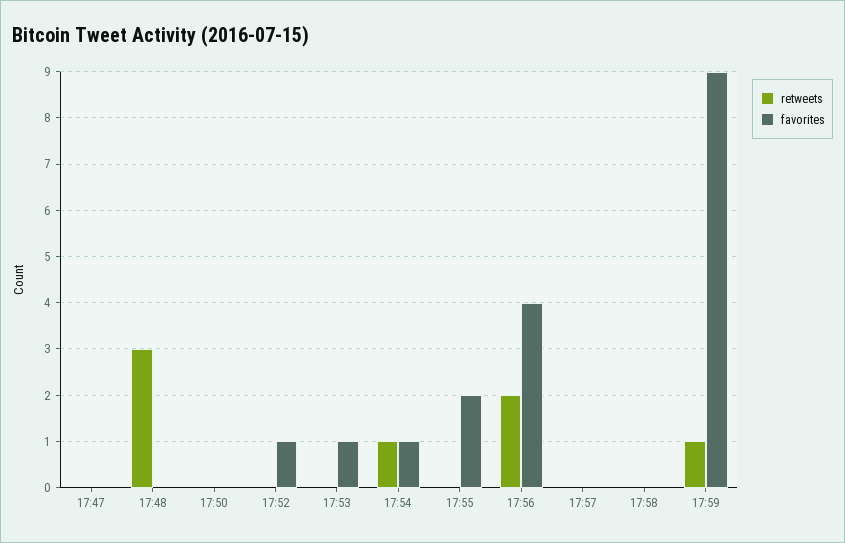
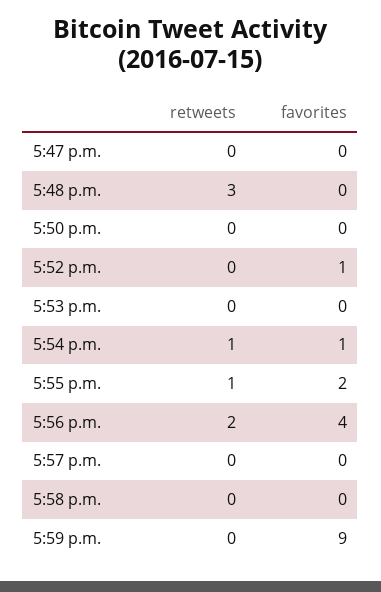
favorites, 17:53: 1 -> 0
retweets, 17:55: 0 -> 1
retweets, 17:59: 1 -> 0

